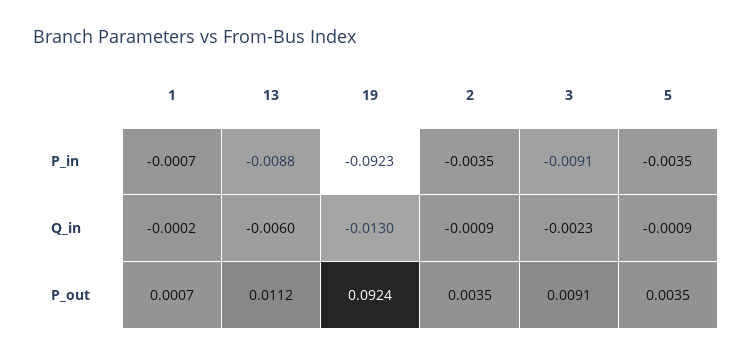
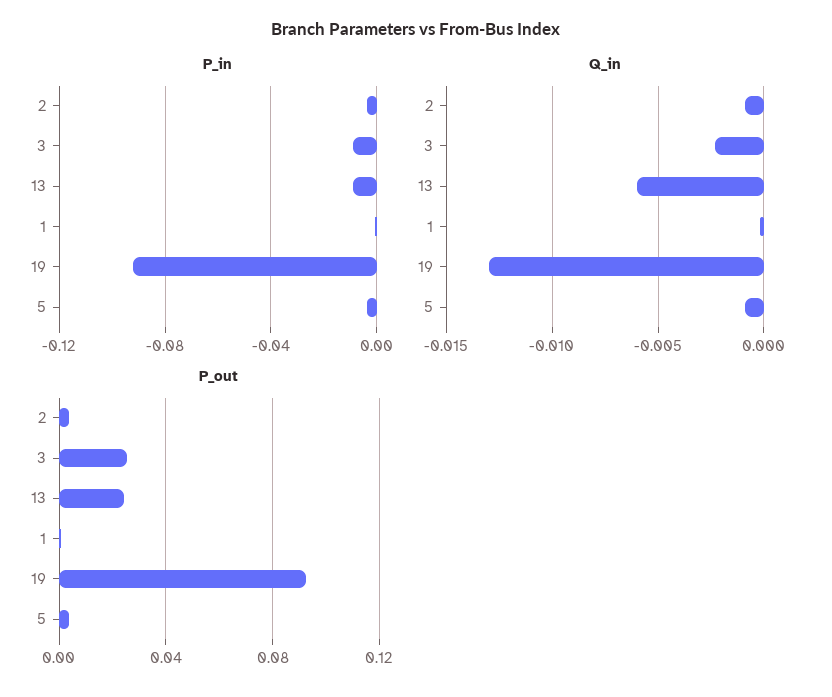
P_out, 13: 0.0112 -> 0.025
P_out, 3: 0.0091 -> 0.025

